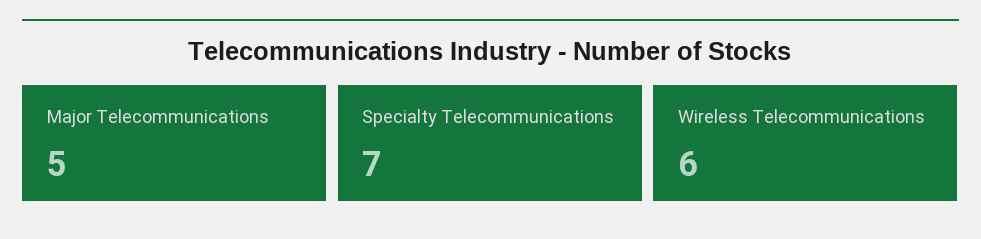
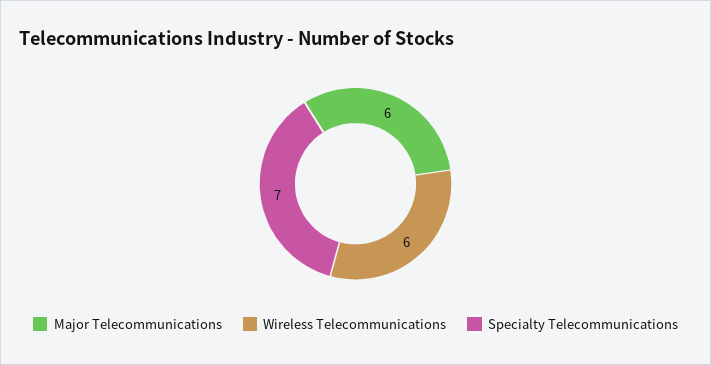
Major Telecommunications: 5 -> 6

